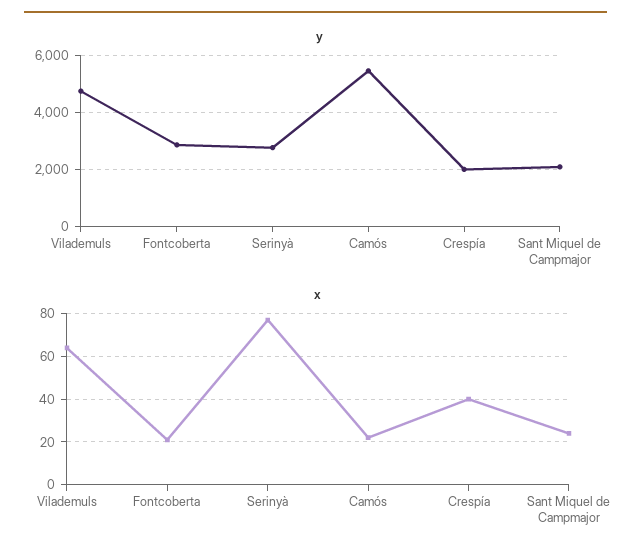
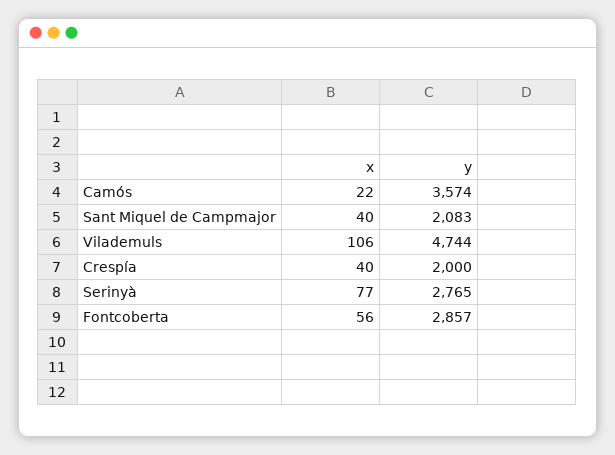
y, Camós: 5500 -> 3574
x, Vilademuls: 65 -> 106
x, Fontcoberta: 20 -> 56
x, Sant Miquel de Campmajor: 25 -> 40

